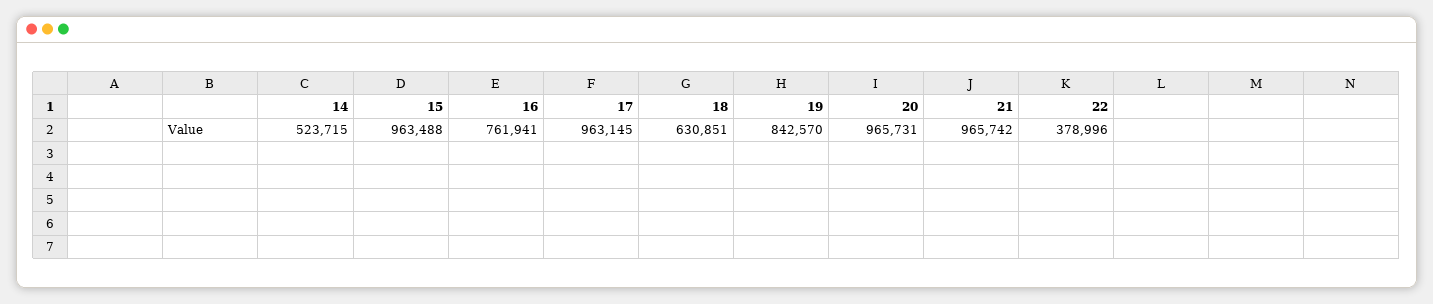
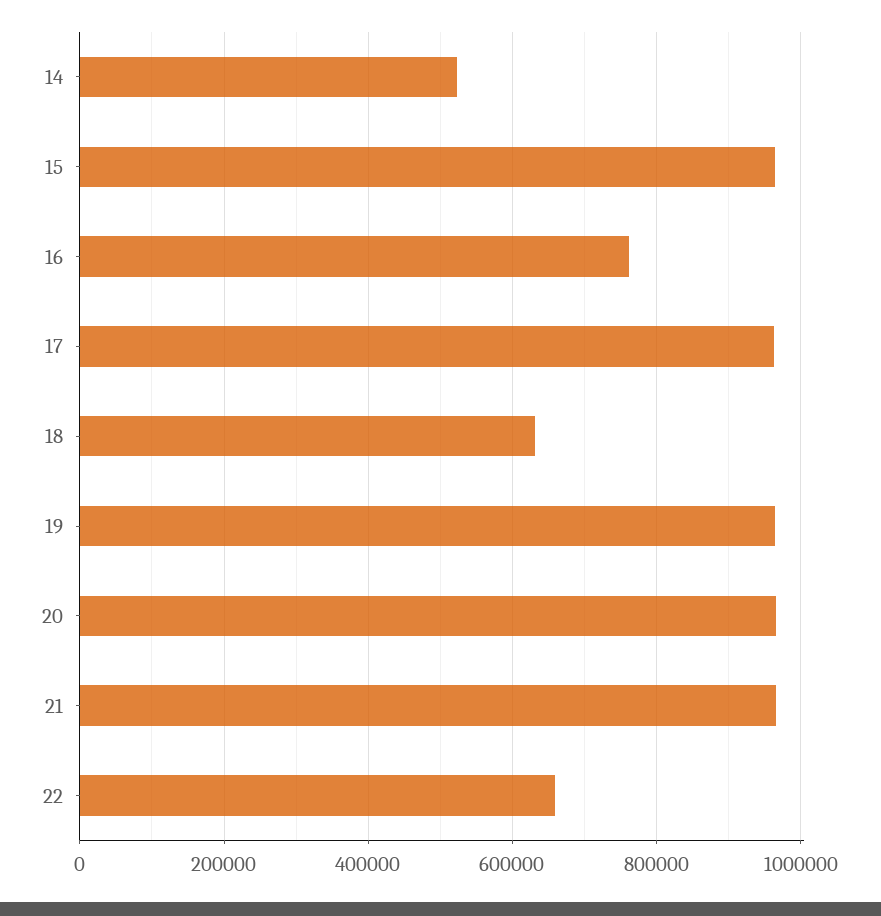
19: 842570 -> 960000
22: 378996 -> 660000

